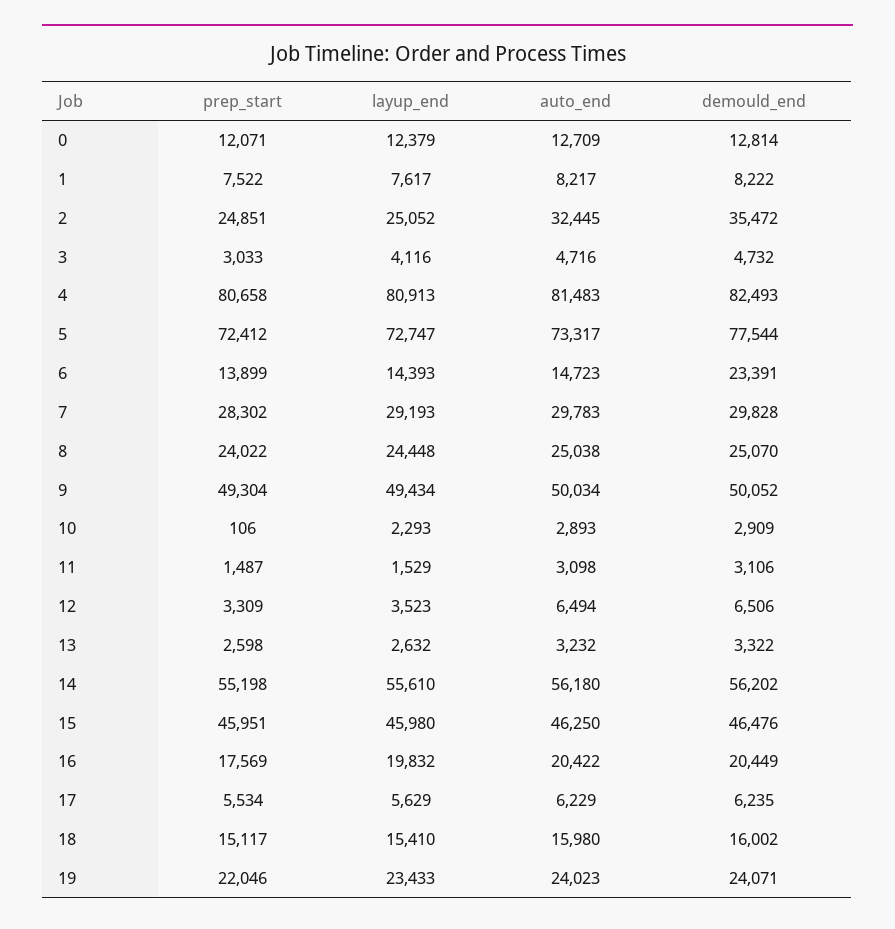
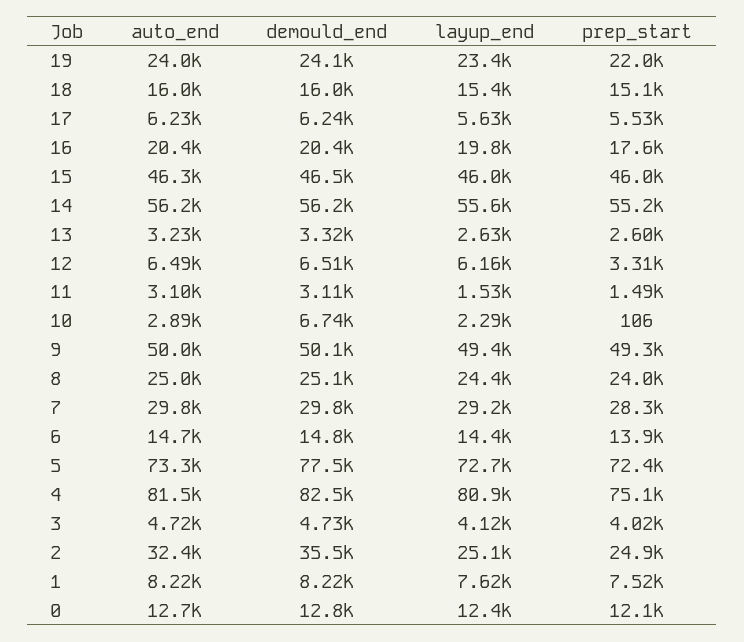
prep_start, 3: 3033 -> 4020
prep_start, 4: 80658 -> 75100
demould_end, 6: 23391 -> 14800
demould_end, 10: 2909 -> 6740
layup_end, 12: 3523 -> 6160

